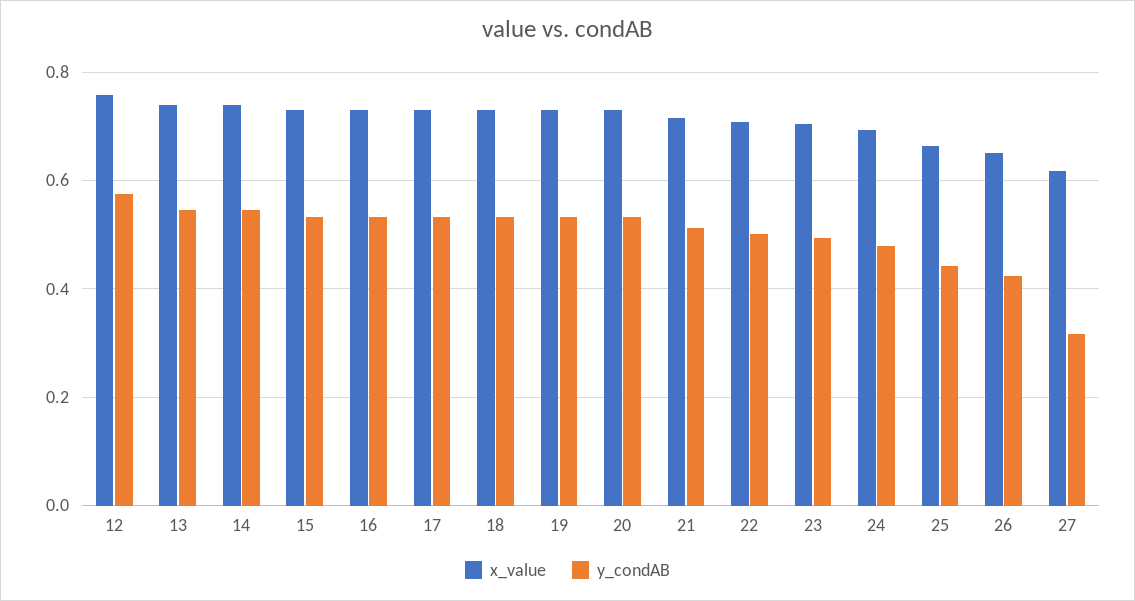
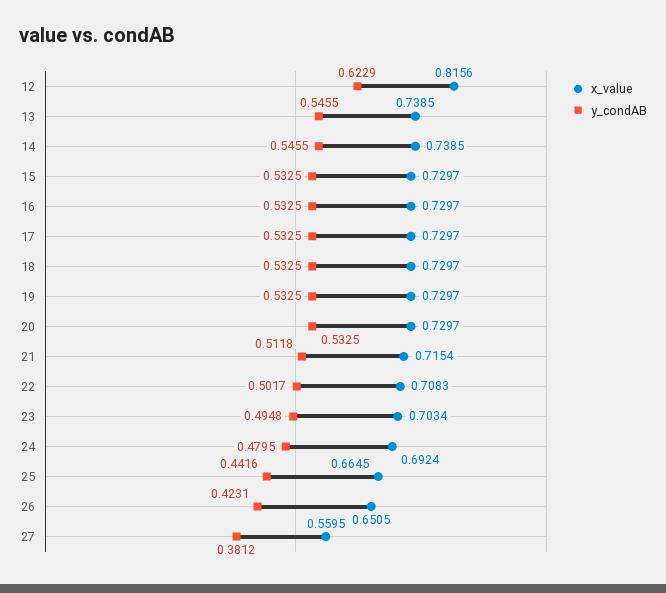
x_value, 12: 0.76 -> 0.8156
y_condAB, 12: 0.58 -> 0.6229
x_value, 27: 0.62 -> 0.5595
y_condAB, 27: 0.32 -> 0.3812

